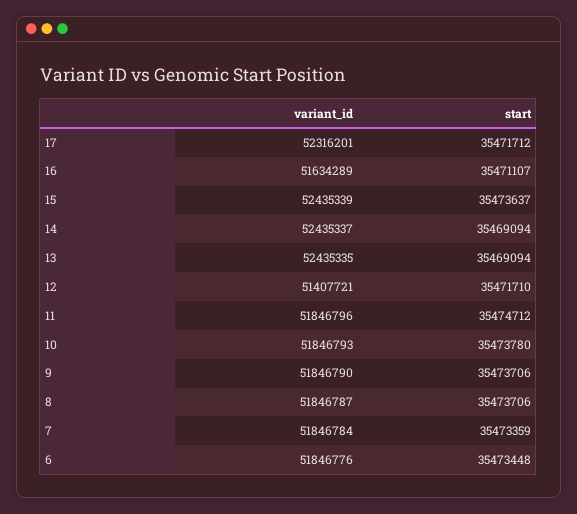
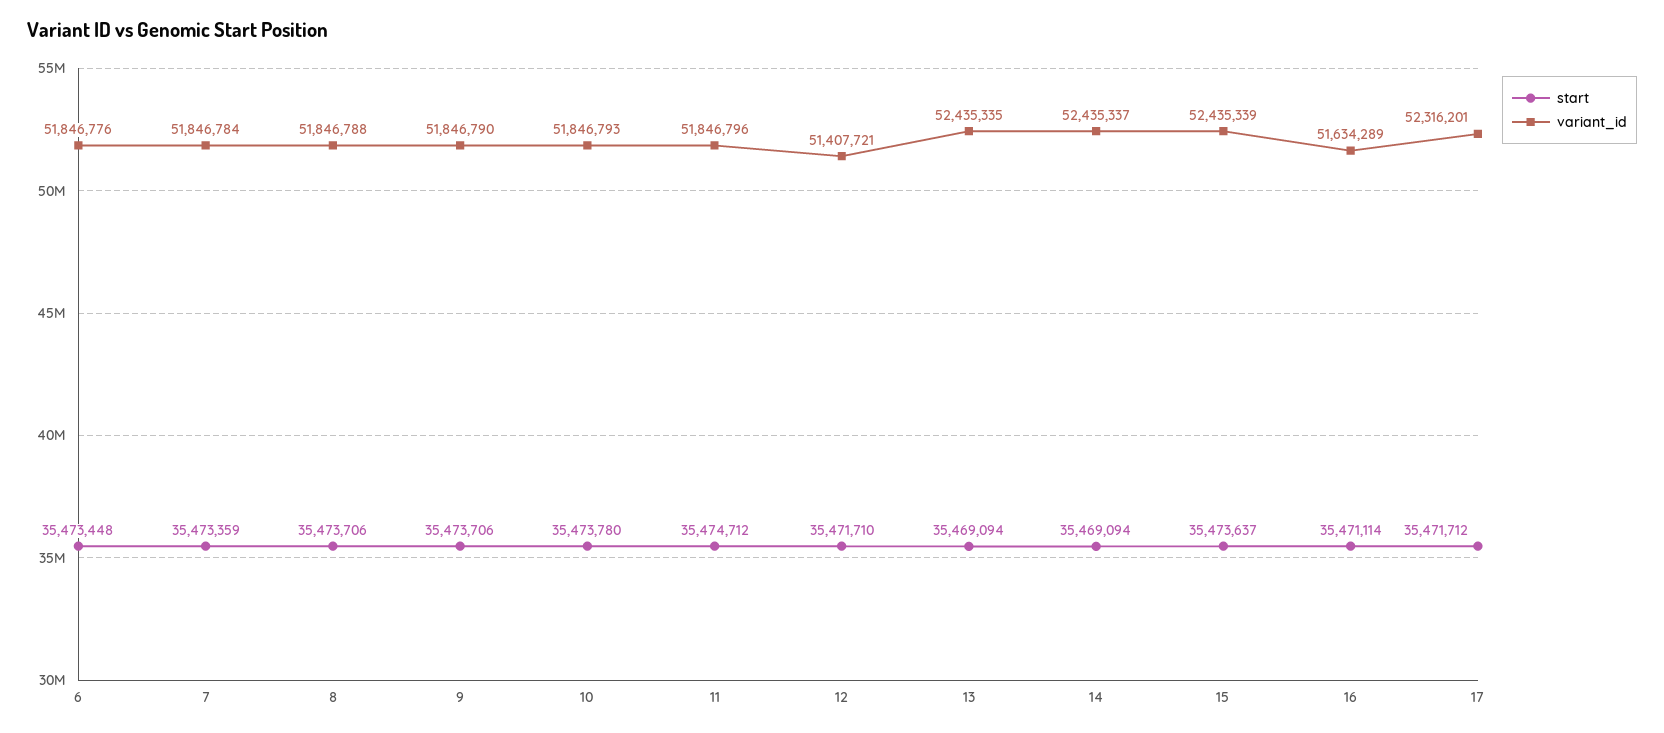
start, 16: 35471107 -> 35471114
variant_id, 8: 51846787 -> 51846788

